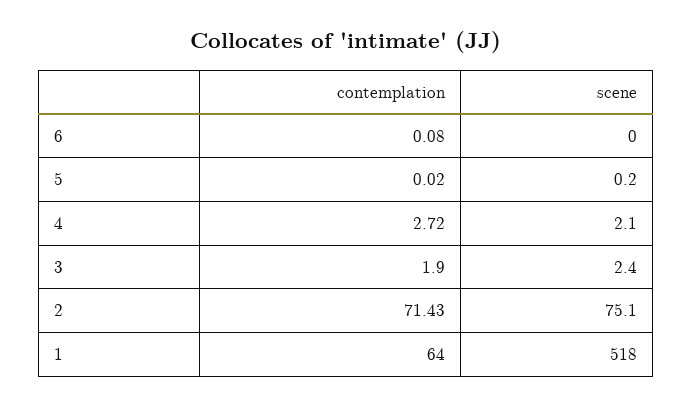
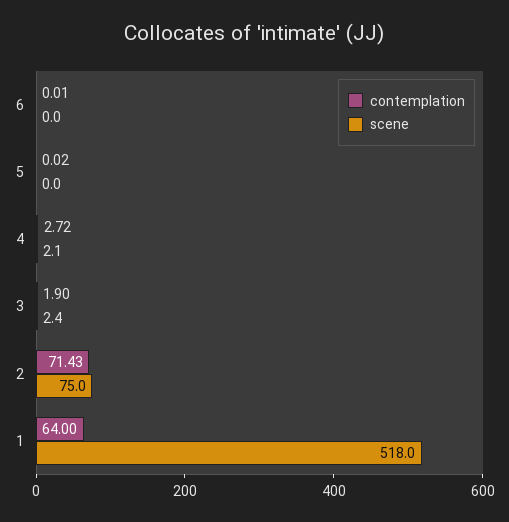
contemplation, 6: 0.08 -> 0.01
scene, 5: 0.2 -> 0
scene, 2: 75.1 -> 75

